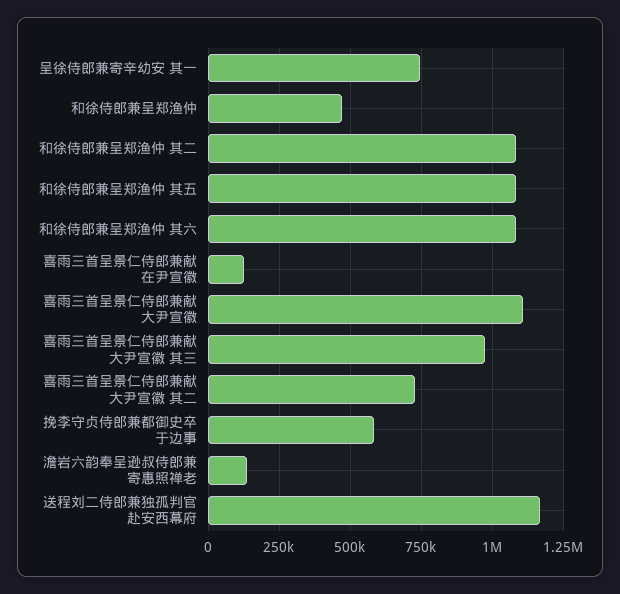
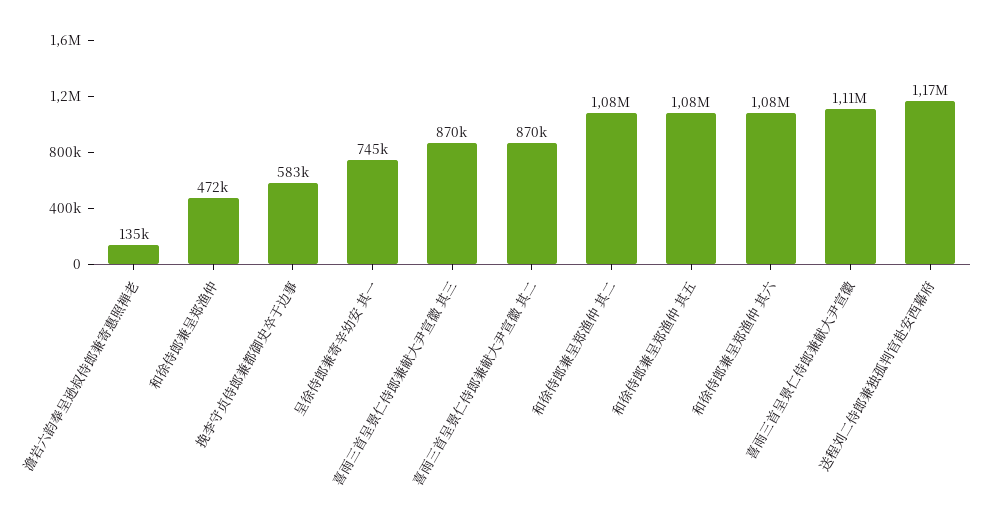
喜雨三首呈景仁侍郎兼献在尹宣徽: 125000 -> none
喜雨三首呈景仁侍郎兼献大尹宣徽 其三: 975000 -> 870000
喜雨三首呈景仁侍郎兼献大尹宣徽 其二: 725000 -> 870000

